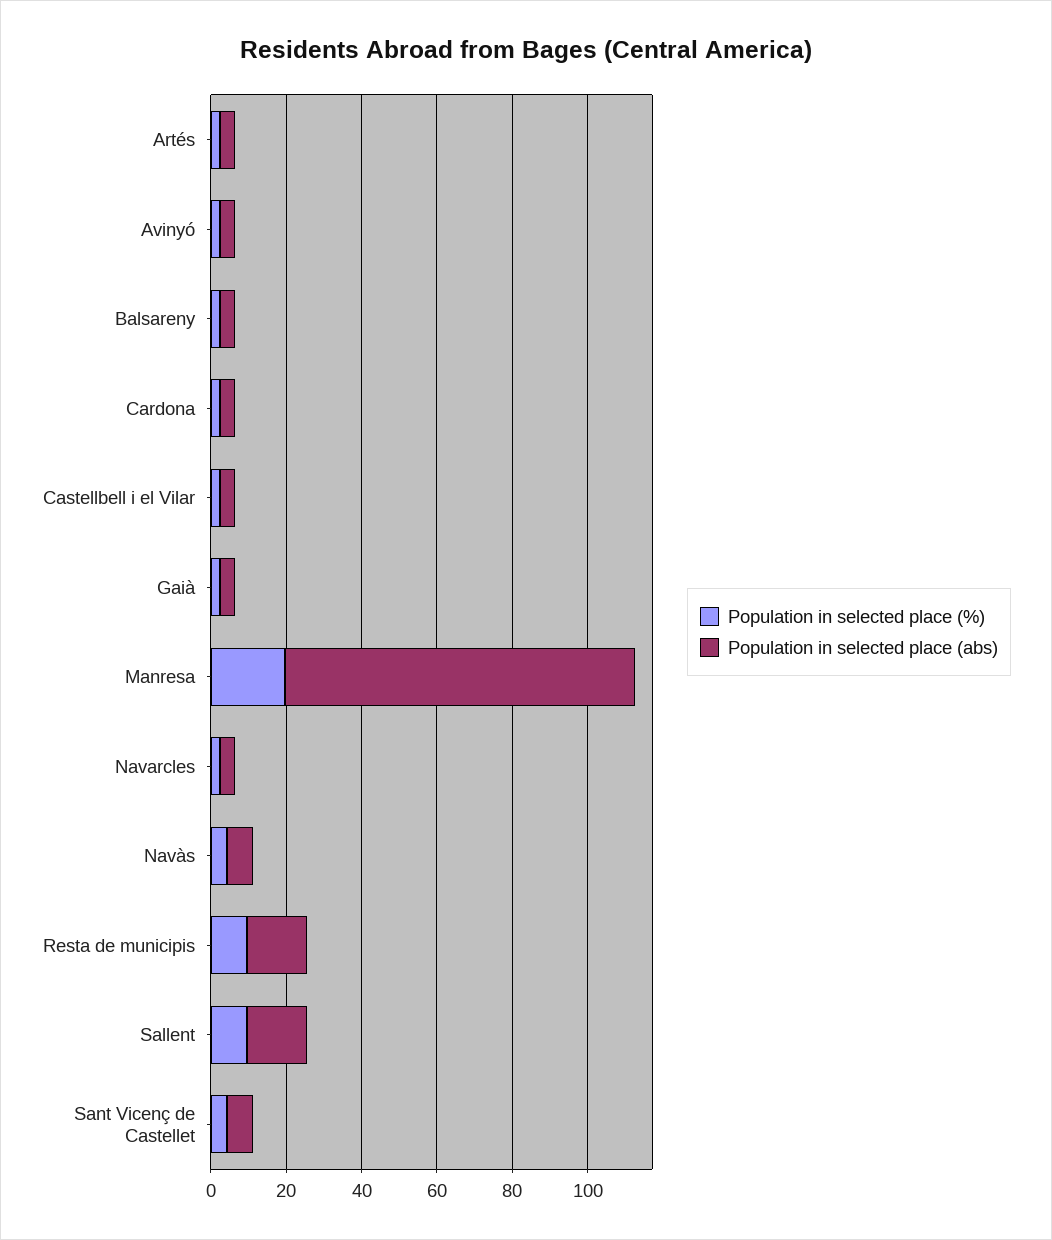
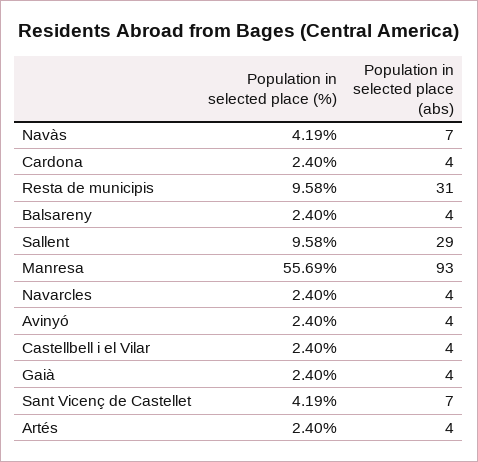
Population in selected place (%), Manresa: 20 -> 55.69
Population in selected place (abs), Resta de municipis: 15 -> 31
Population in selected place (abs), Sallent: 15 -> 29

